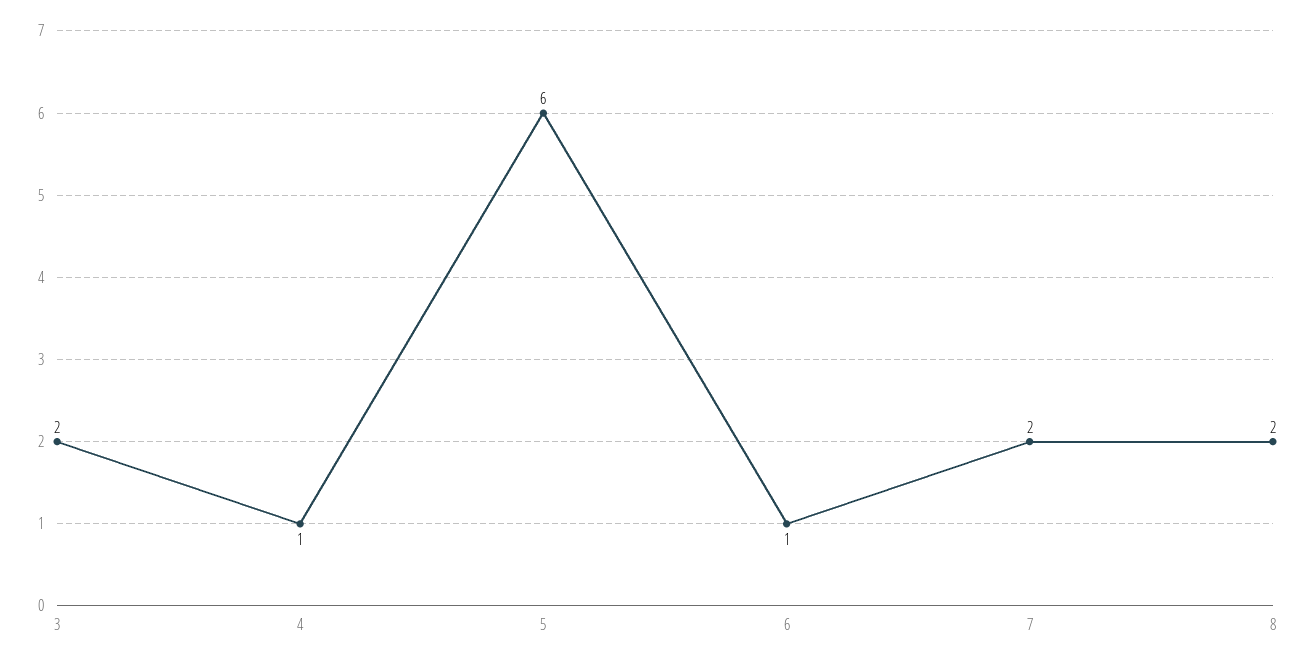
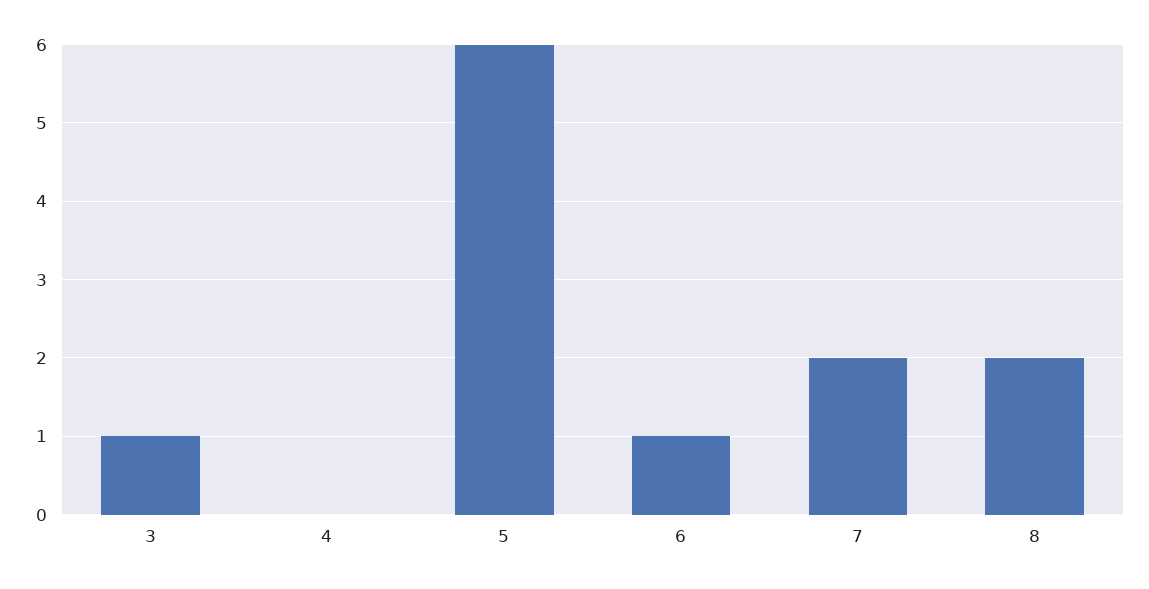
3: 2 -> 1
4: 1 -> 0

